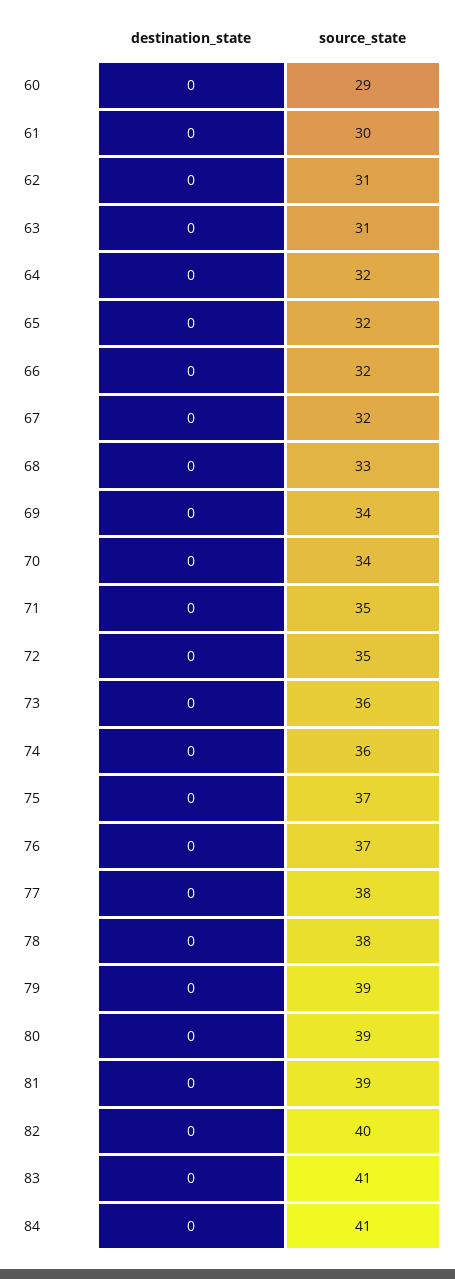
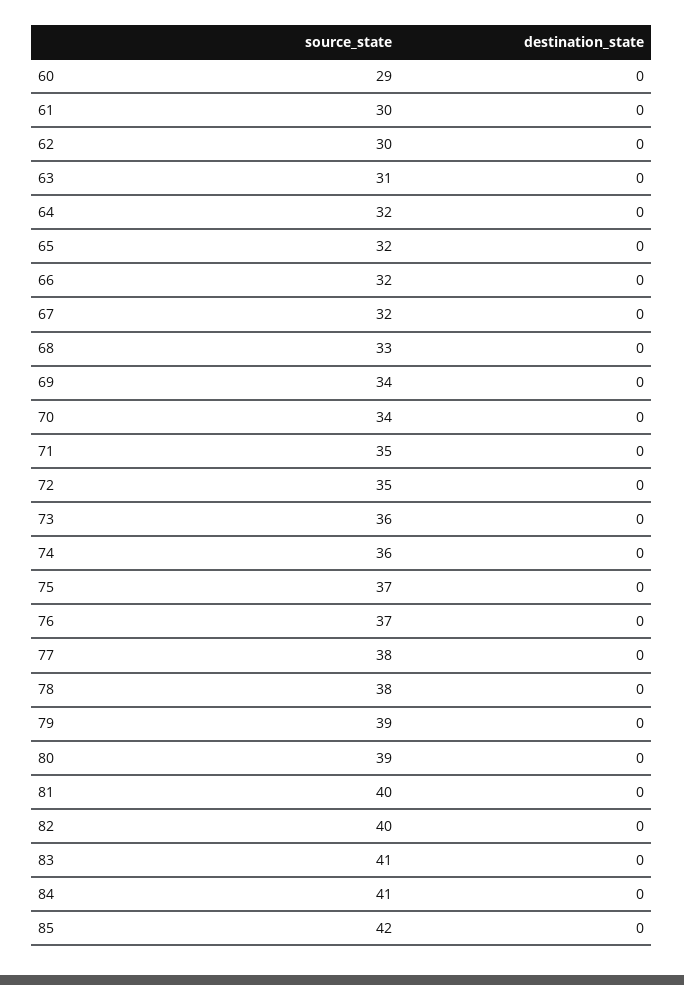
source_state, 62: 31 -> 30
source_state, 81: 39 -> 40
source_state, 85: none -> 42
destination_state, 85: none -> 0

